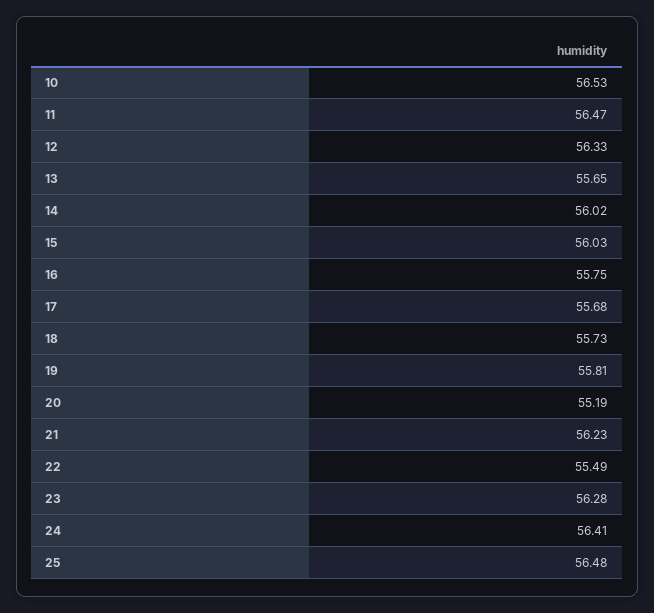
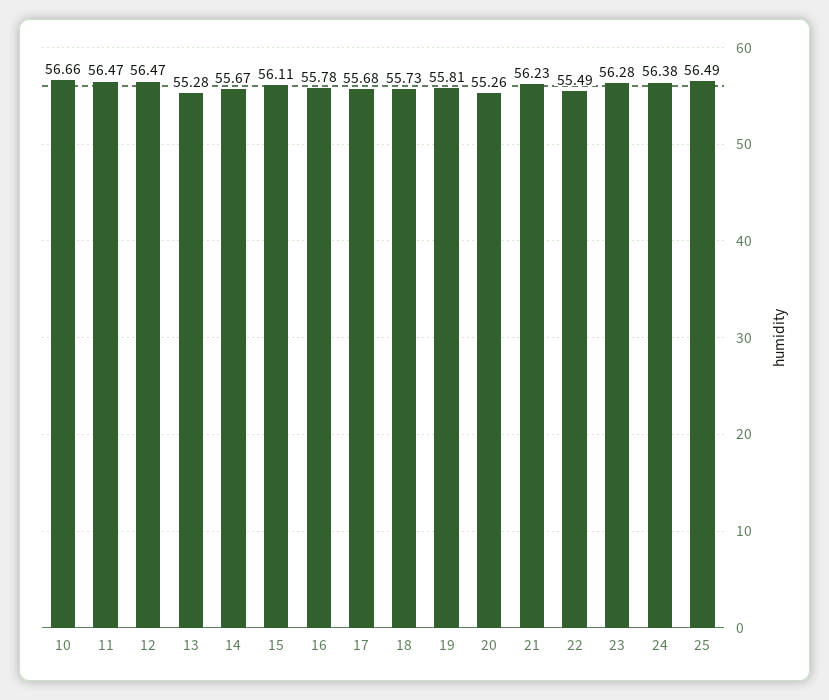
10: 56.53 -> 56.66
12: 56.33 -> 56.47
13: 55.65 -> 55.28
14: 56.02 -> 55.67
15: 56.03 -> 56.11
16: 55.75 -> 55.78
20: 55.19 -> 55.26
24: 56.41 -> 56.38
25: 56.48 -> 56.49

